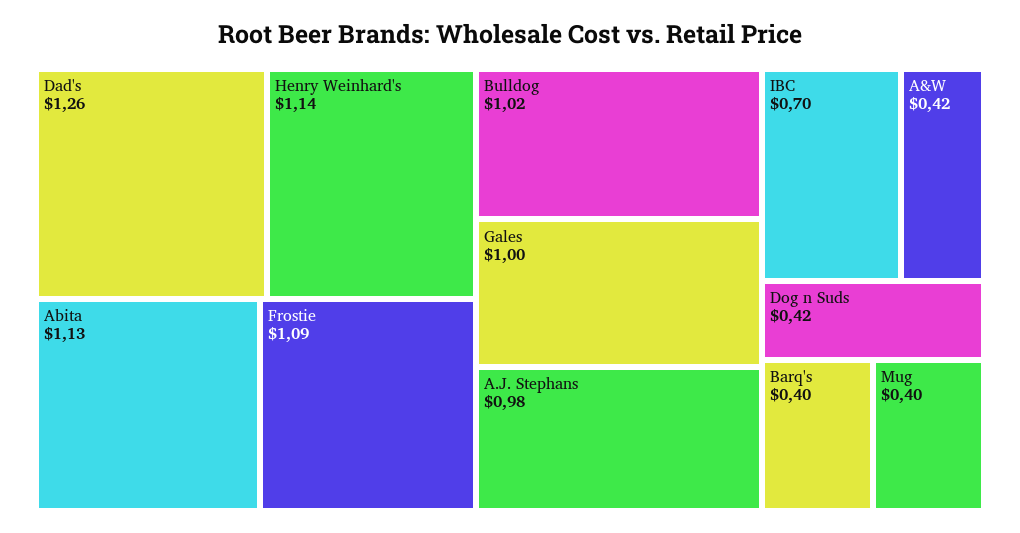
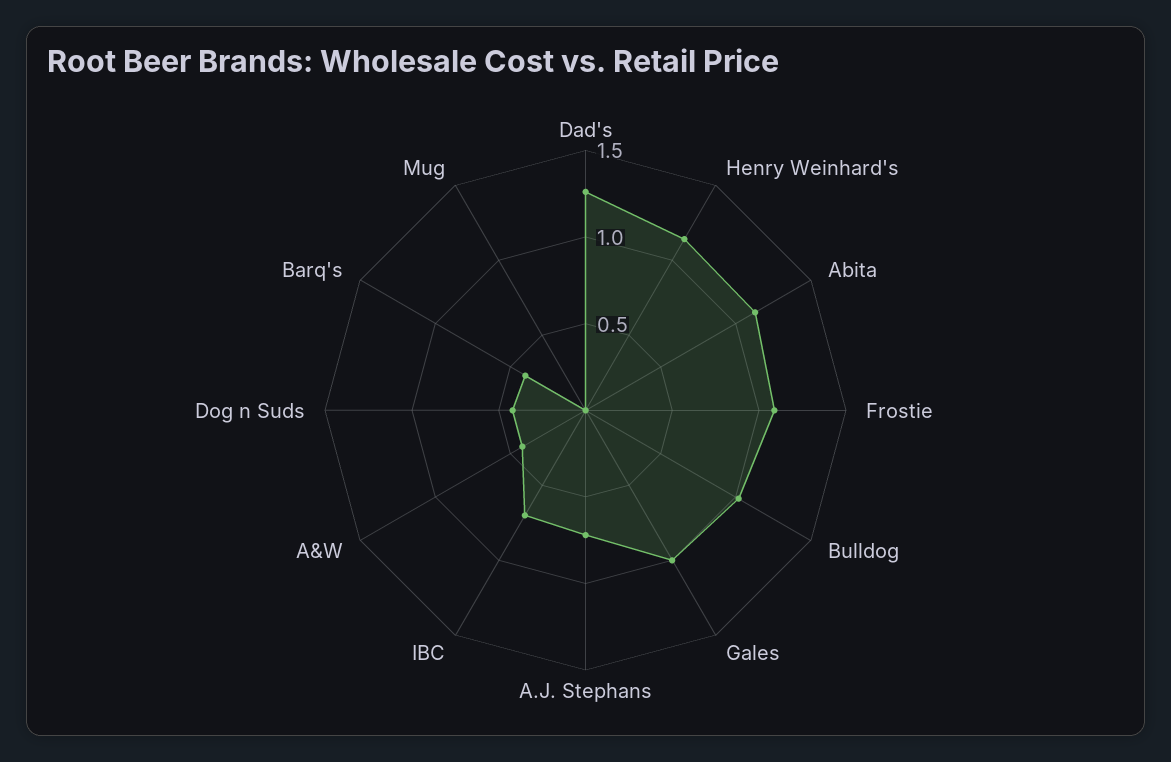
A.J. Stephans: 0.98 -> 0.7
Mug: 0.4 -> 0

